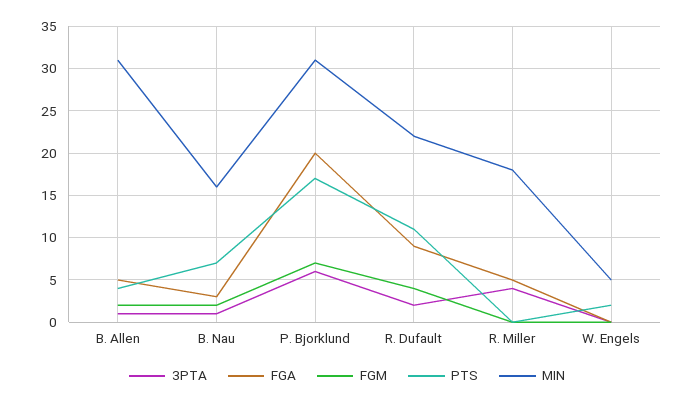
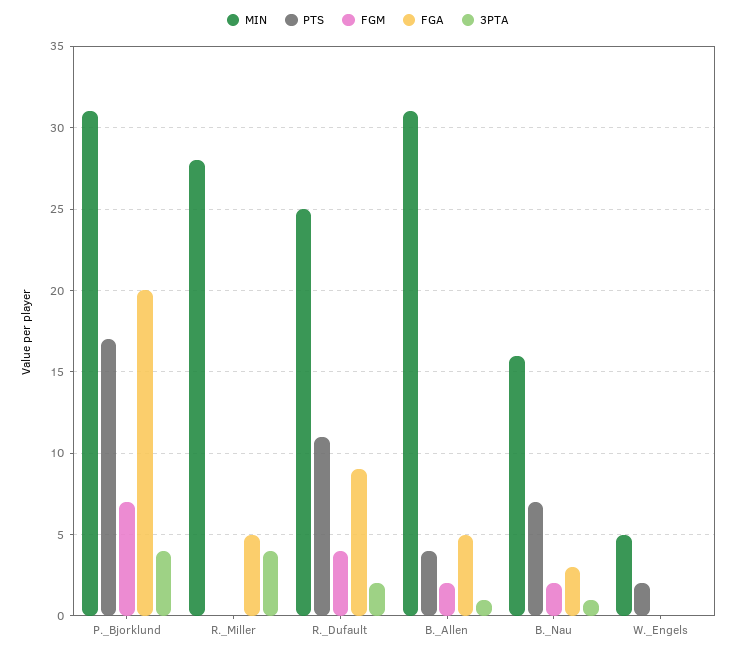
3PTA, P. Bjorklund: 6 -> 4
MIN, R. Dufault: 22 -> 25
MIN, R. Miller: 18 -> 28

